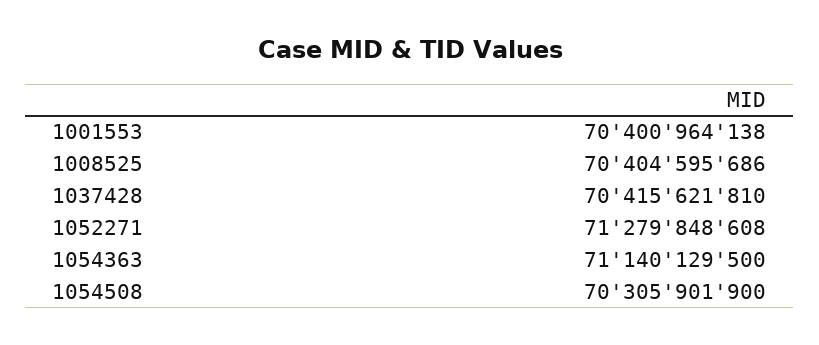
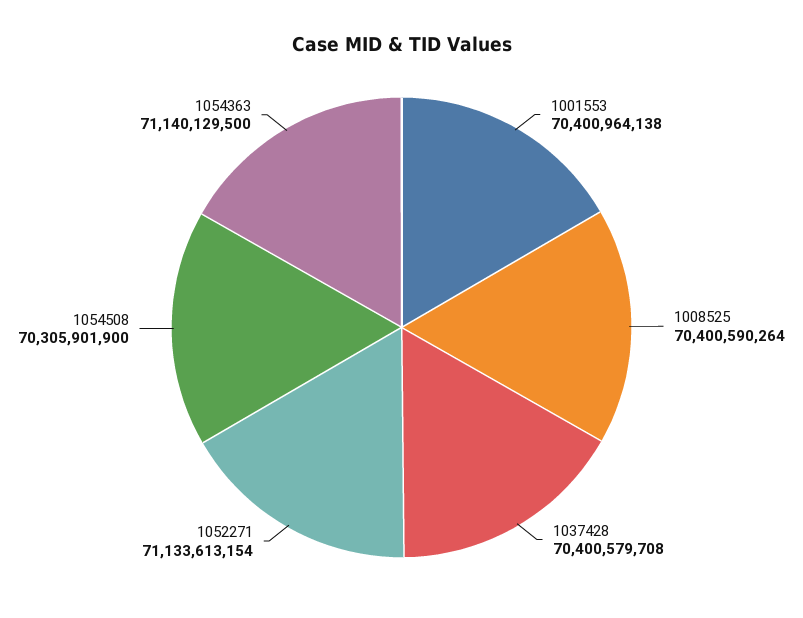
1008525: 70404595686 -> 70400590264
1037428: 70415621810 -> 70400579708
1052271: 71279848608 -> 71133613154

